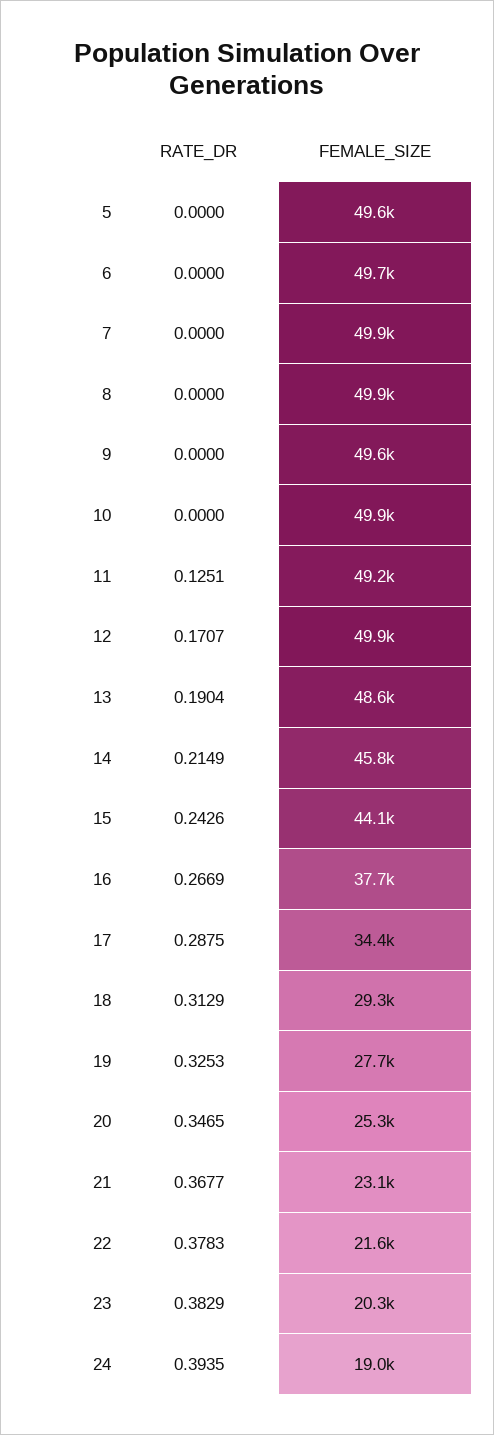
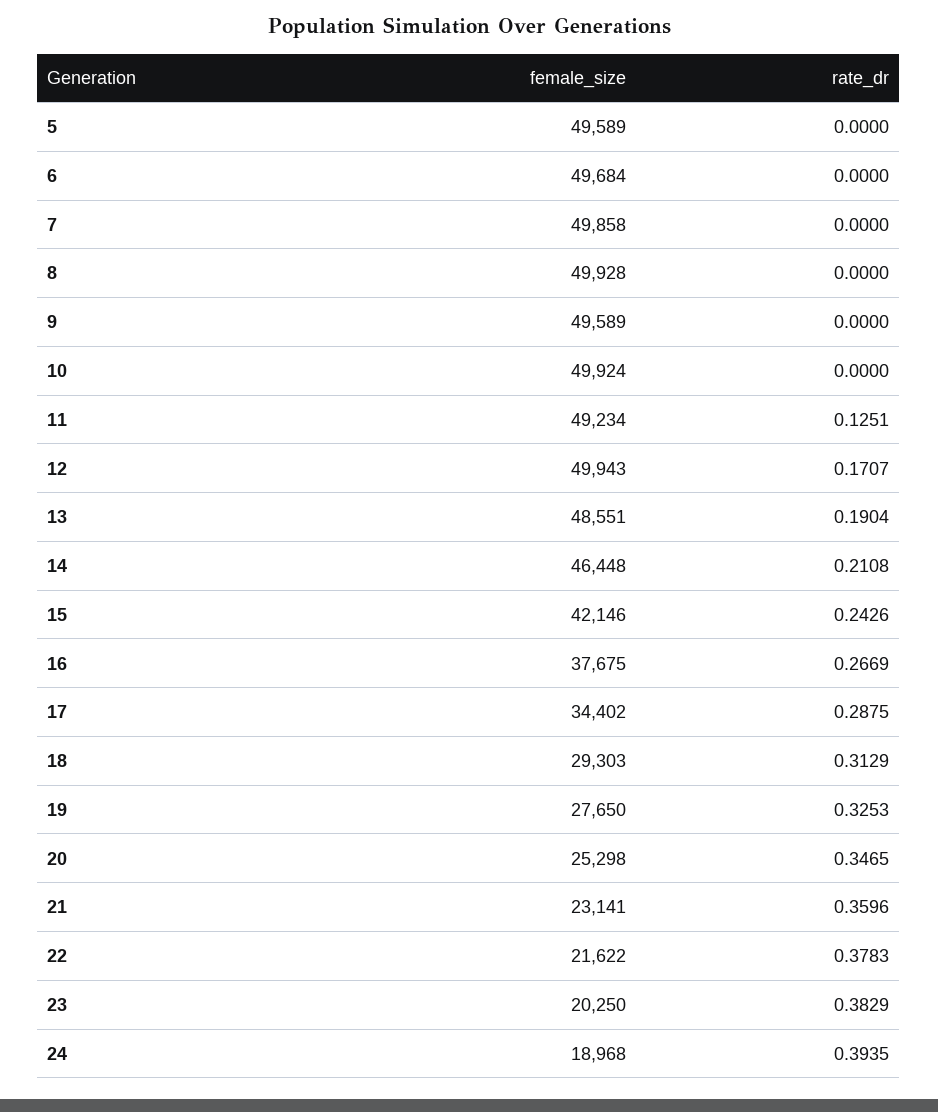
RATE_DR, 14: 0.2149 -> 0.2108
FEMALE_SIZE, 14: 45800 -> 46448
FEMALE_SIZE, 15: 44100 -> 42146
RATE_DR, 21: 0.3677 -> 0.3596

